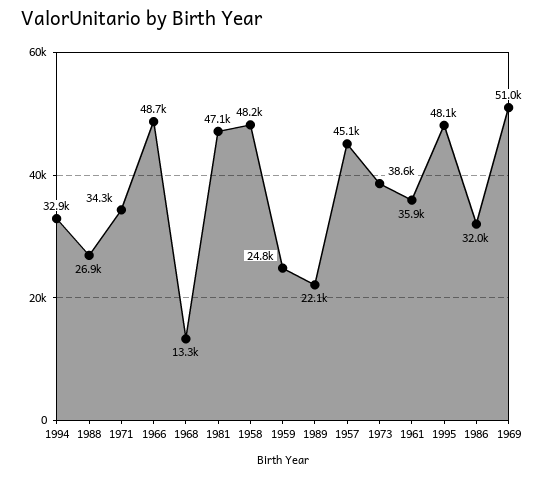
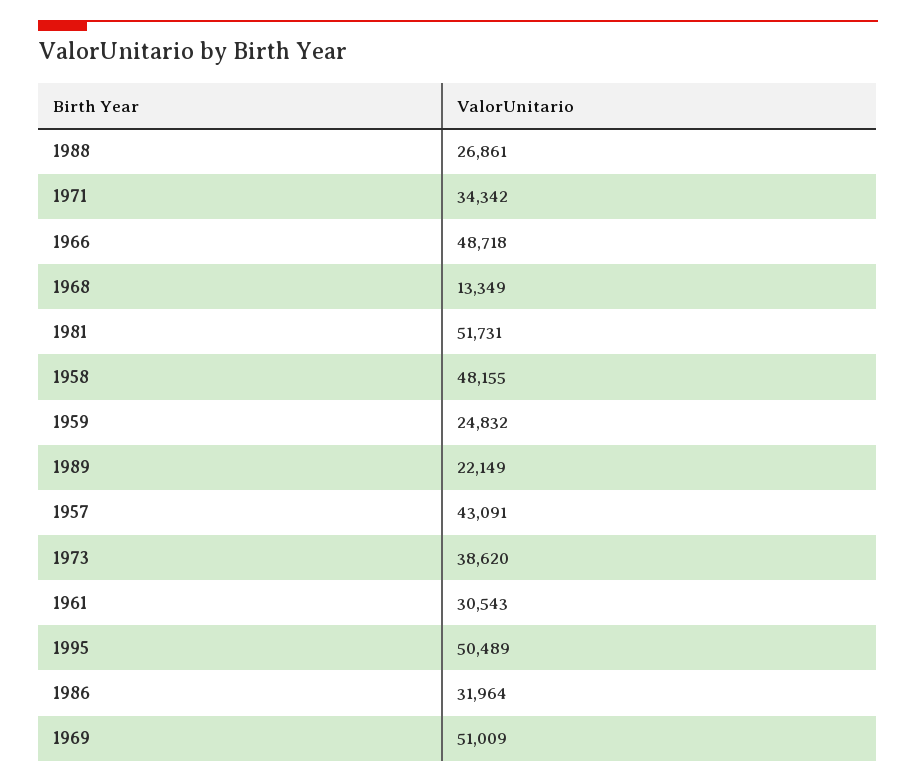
1994: 32900 -> none
1981: 47100 -> 51731
1957: 45100 -> 43091
1961: 35900 -> 30543
1995: 48100 -> 50489

